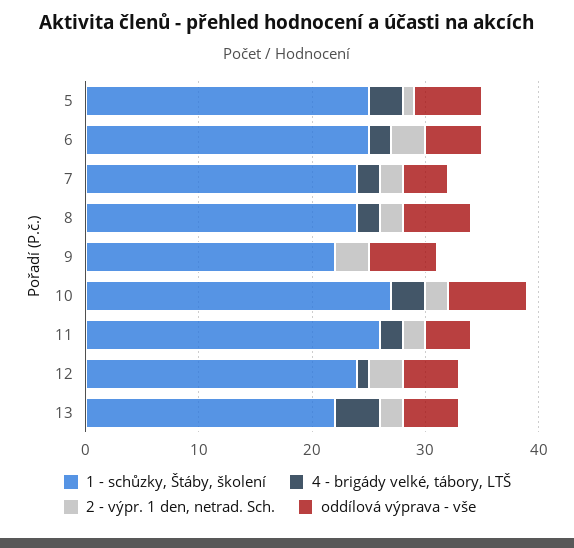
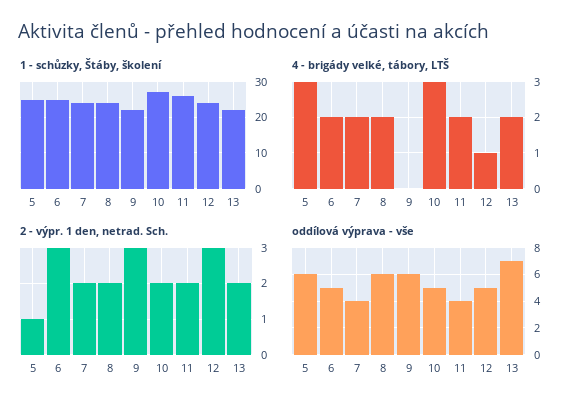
oddílová výprava - vše, 10: 7 -> 5
4 - brigády velké, tábory, LTŠ, 13: 4 -> 2
oddílová výprava - vše, 13: 5 -> 7

